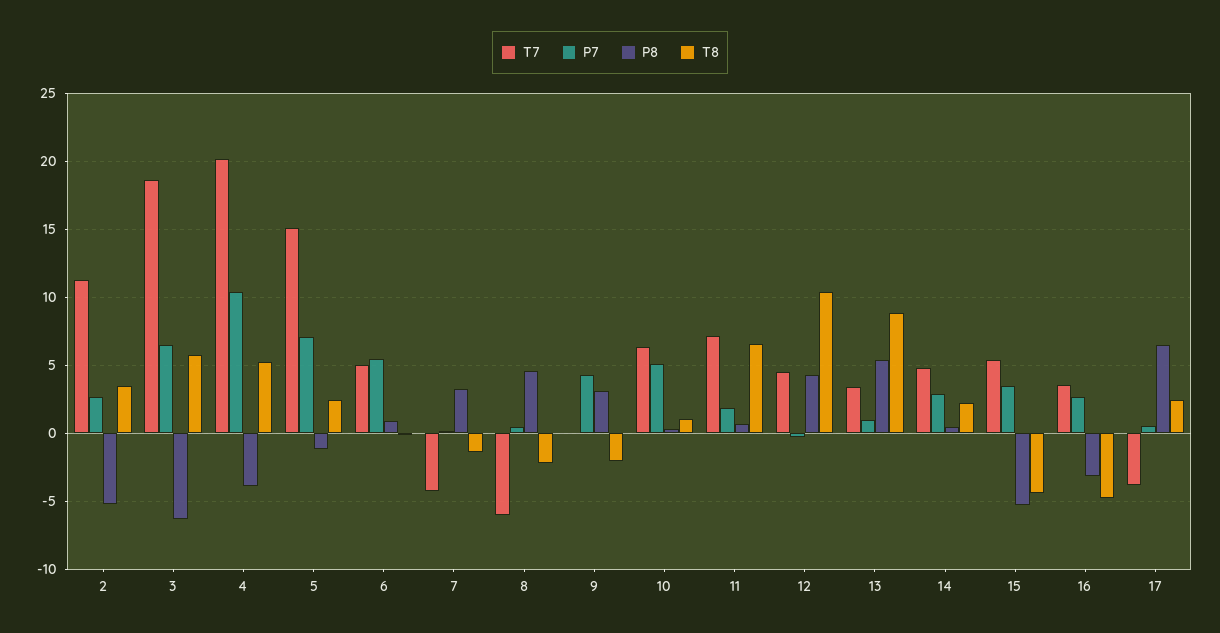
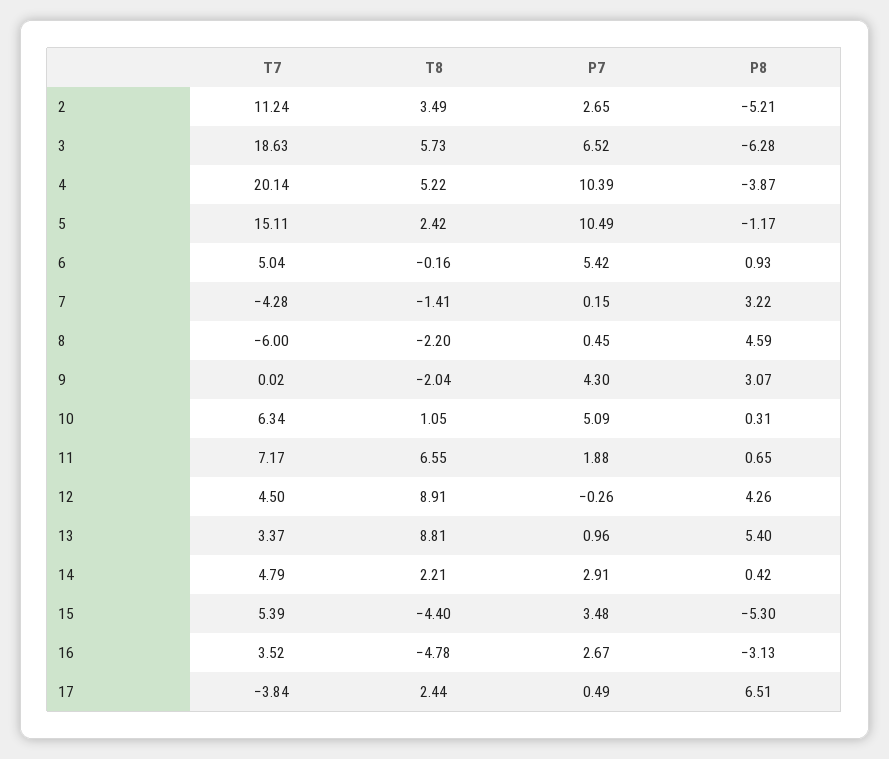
P7, 5: 7 -> 10.49
T8, 12: 10.5 -> 8.91

